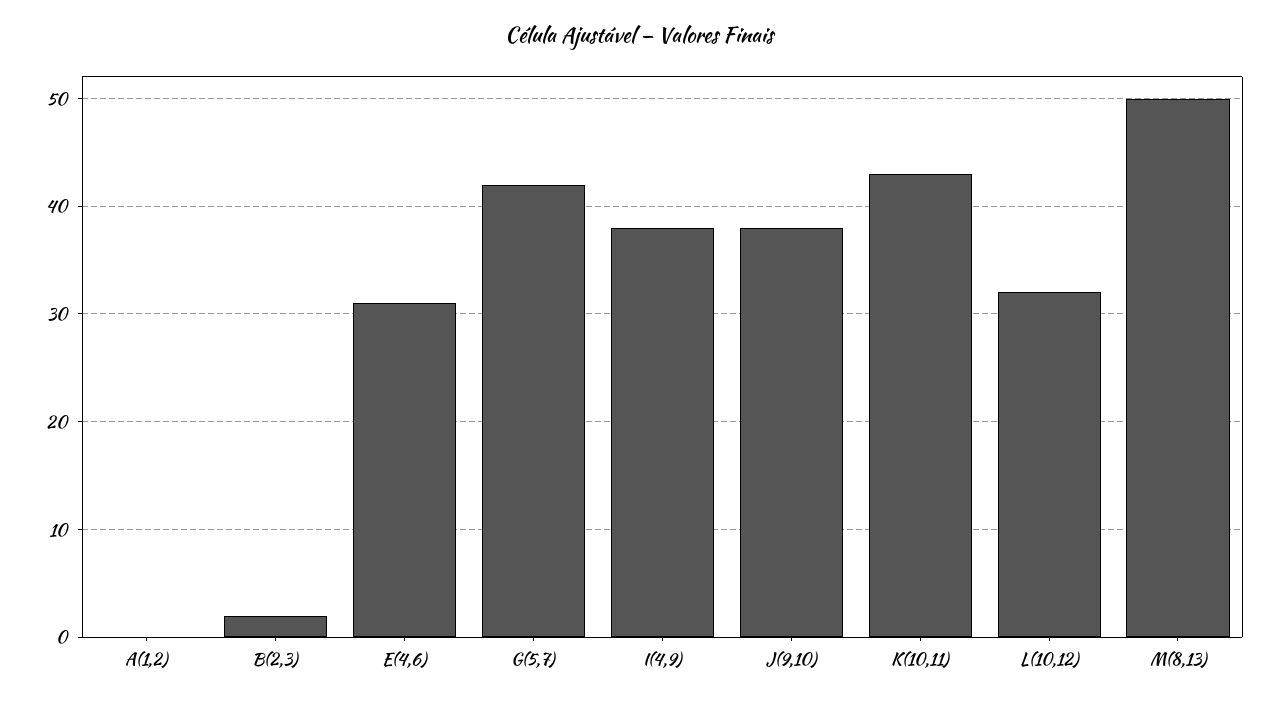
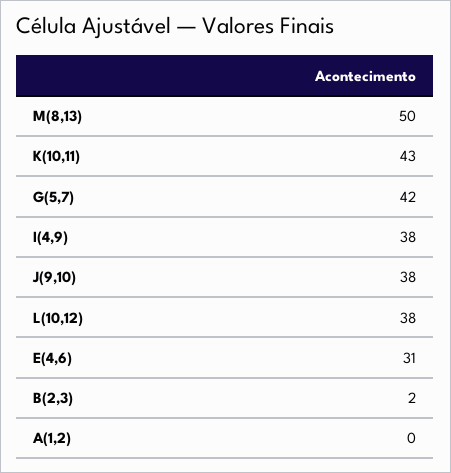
L(10,12): 32 -> 38

